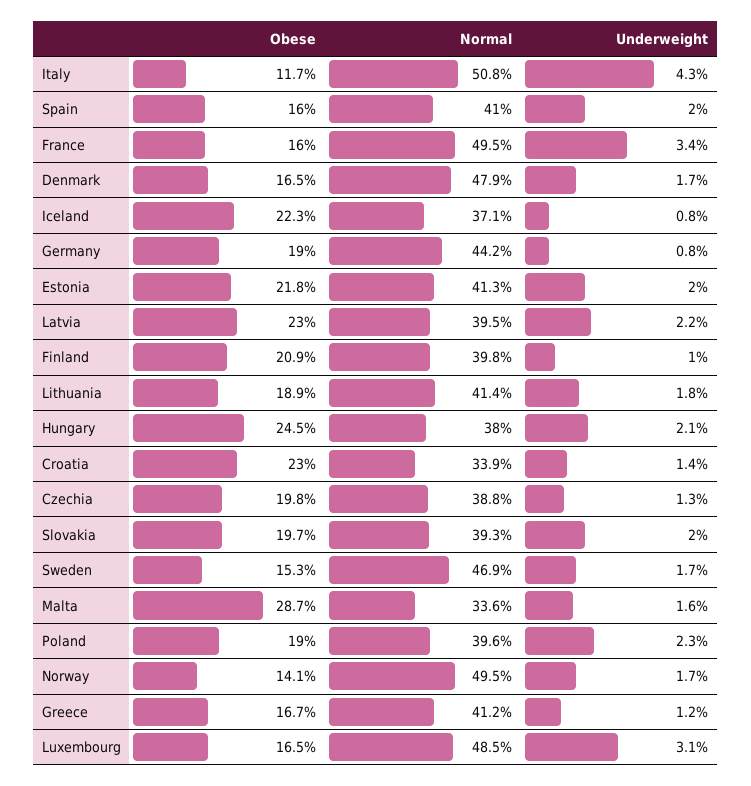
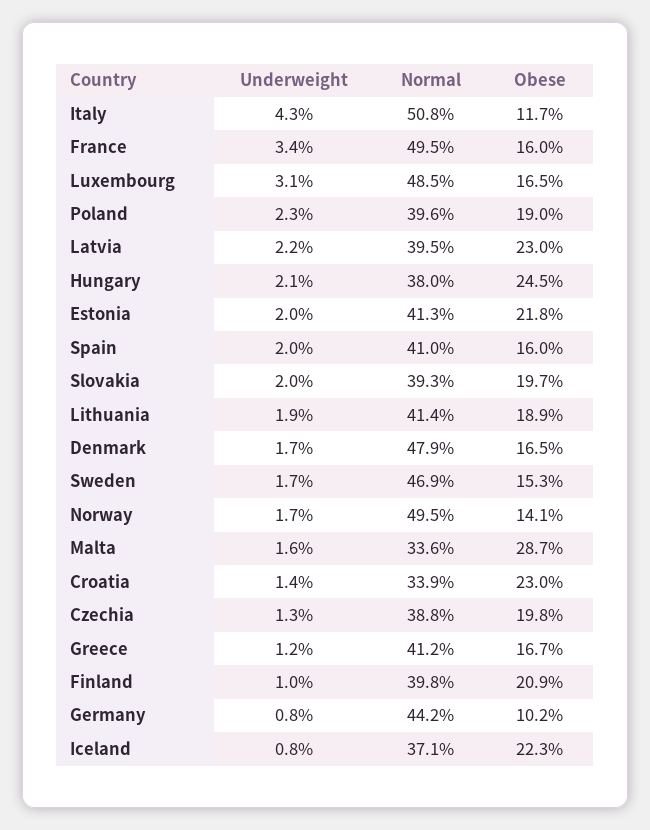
Obese, Germany: 19 -> 10.2
Underweight, Lithuania: 1.8 -> 1.9

